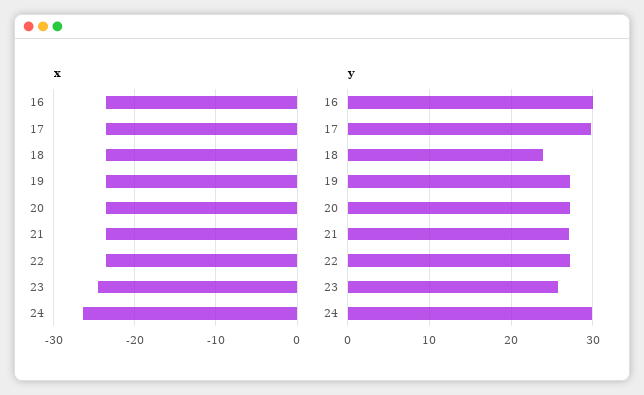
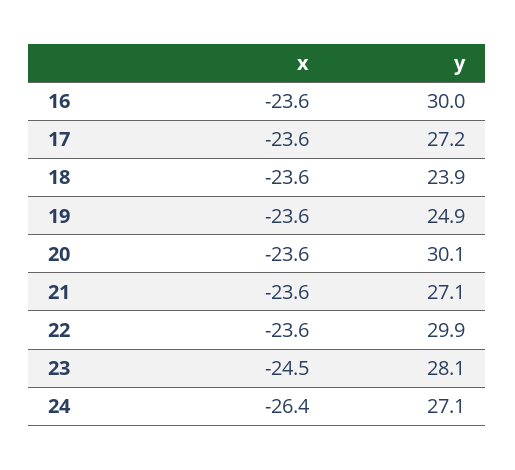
y, 17: 30 -> 27.2
y, 19: 27 -> 24.9
y, 20: 27 -> 30.1
y, 22: 27 -> 29.9
y, 23: 26 -> 28.1
y, 24: 30 -> 27.1

